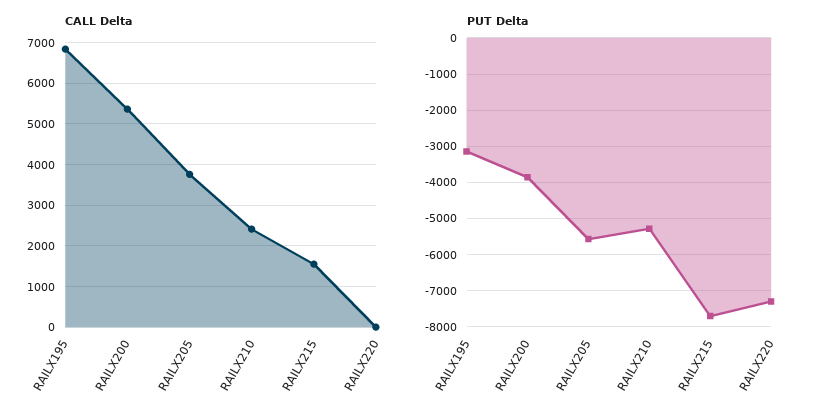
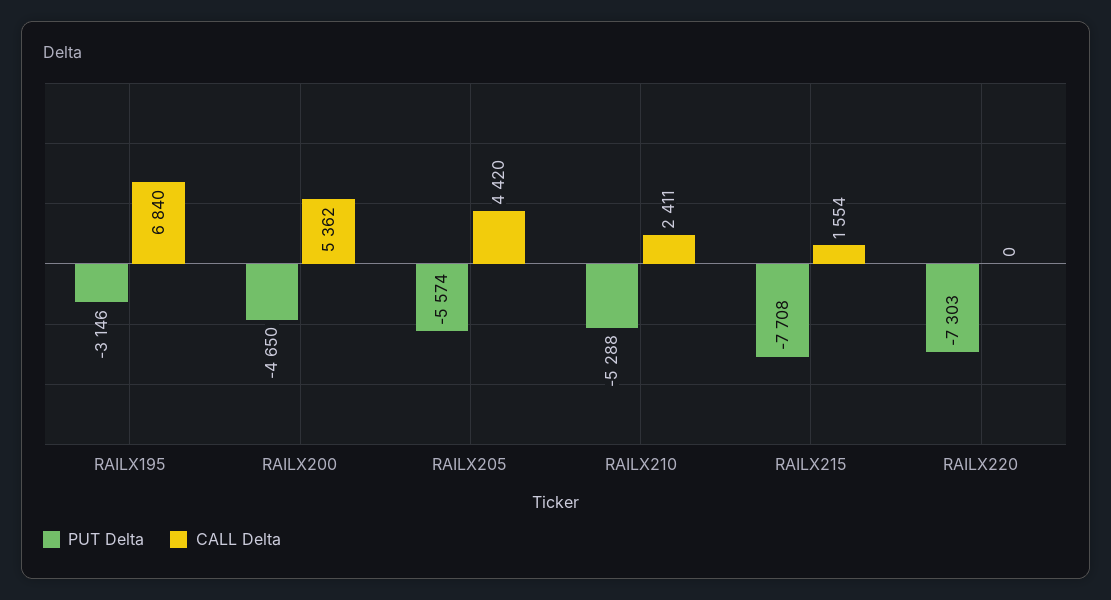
CALL Delta, RAILX205: 3800 -> 4420
PUT Delta, RAILX200: -3800 -> -4650

